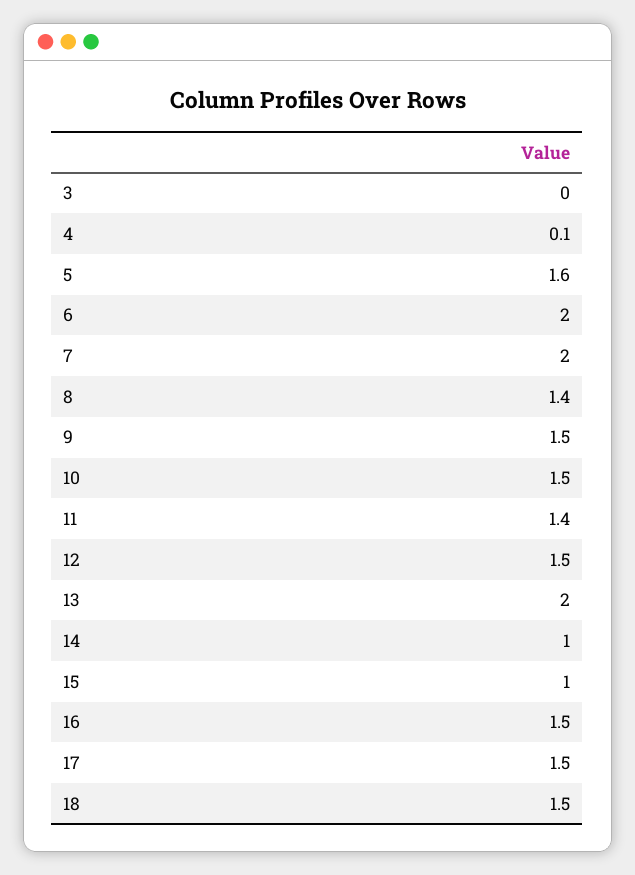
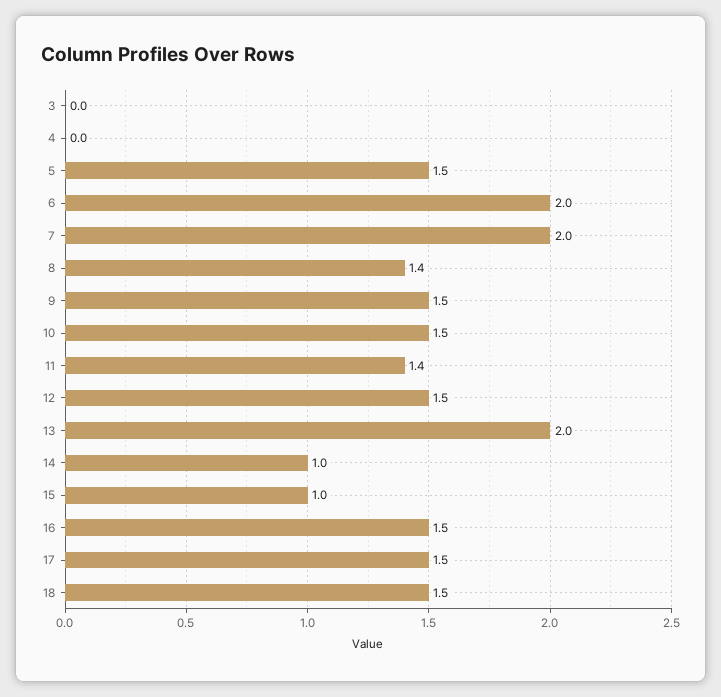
4: 0.1 -> 0
5: 1.6 -> 1.5

